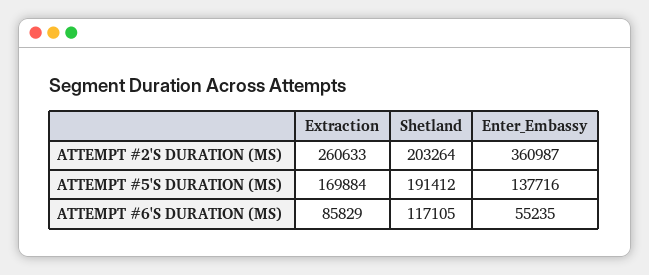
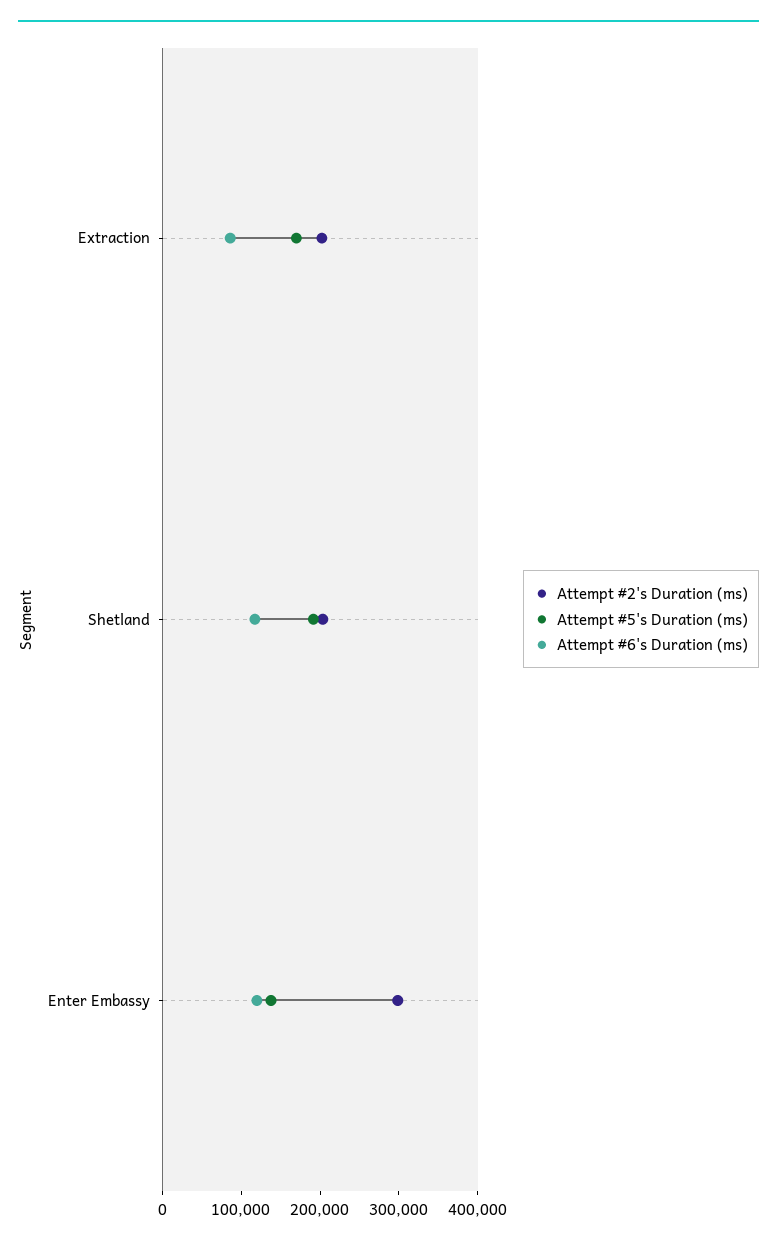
ATTEMPT #2'S DURATION (MS), Extraction: 260633 -> 200000
ATTEMPT #2'S DURATION (MS), Enter_Embassy: 360987 -> 300000
ATTEMPT #6'S DURATION (MS), Enter_Embassy: 55235 -> 120000

